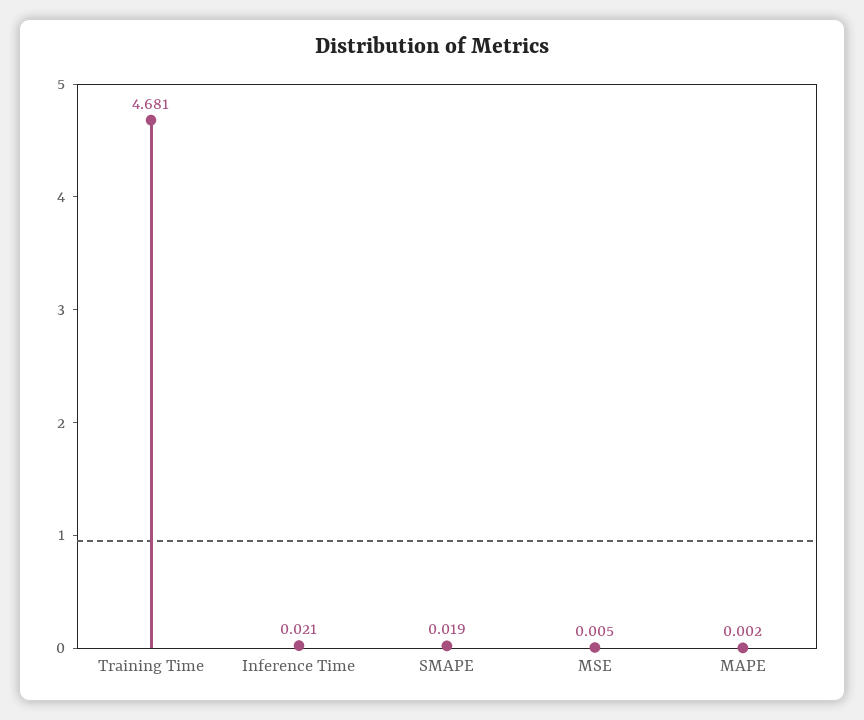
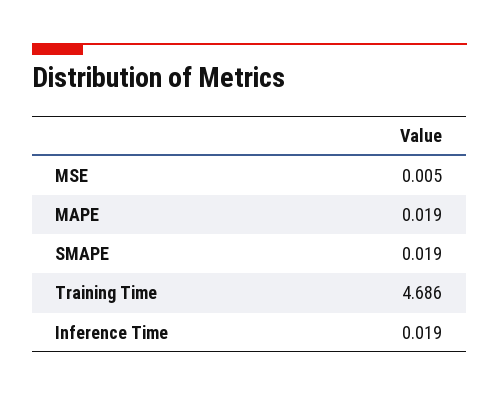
Training Time: 4.681 -> 4.686
Inference Time: 0.021 -> 0.019
MAPE: 0.002 -> 0.019

